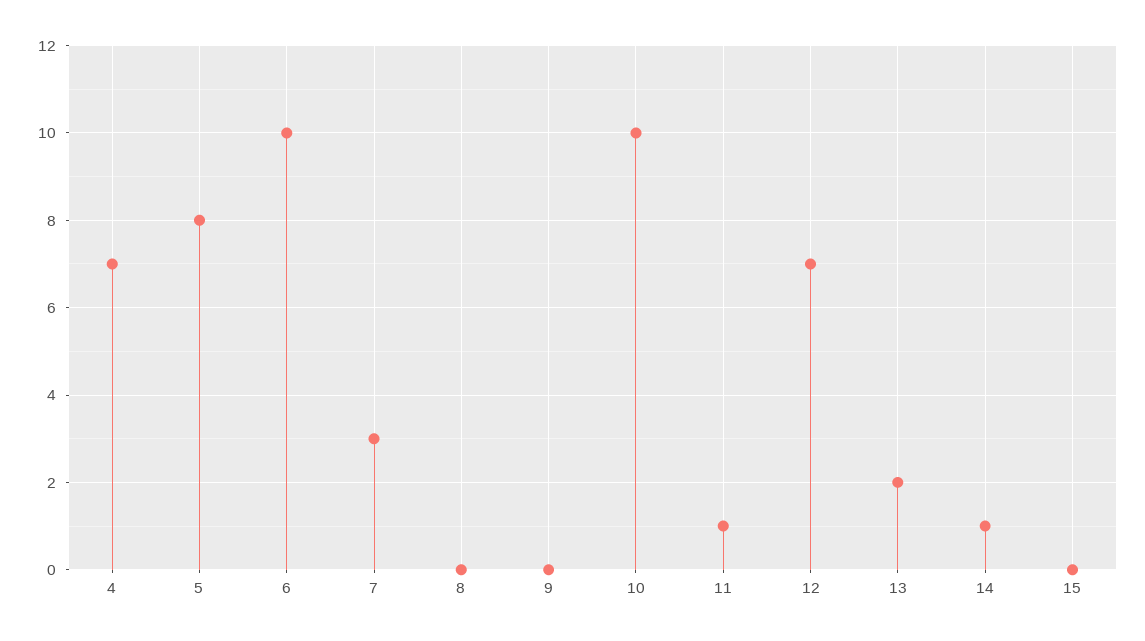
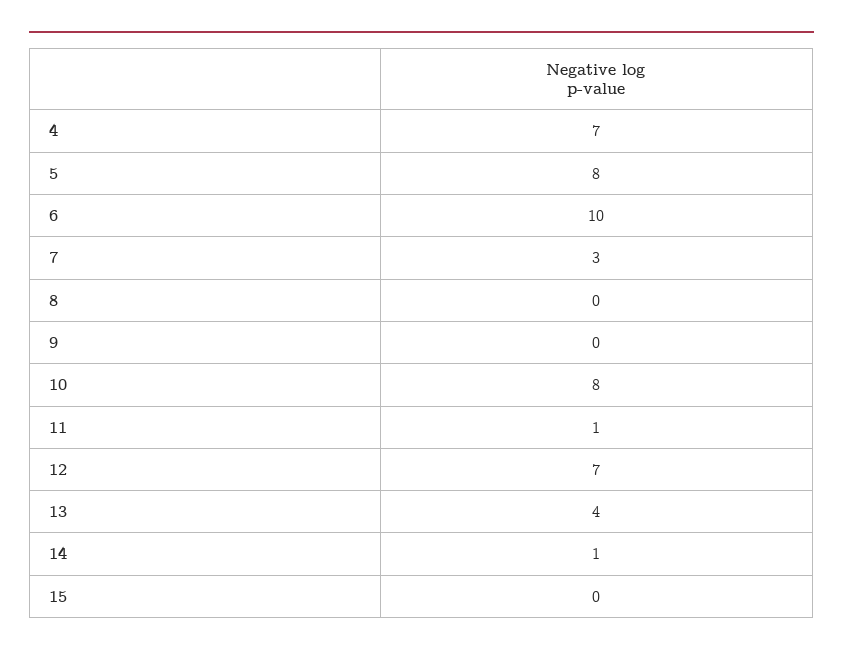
10: 10 -> 8
13: 2 -> 4

